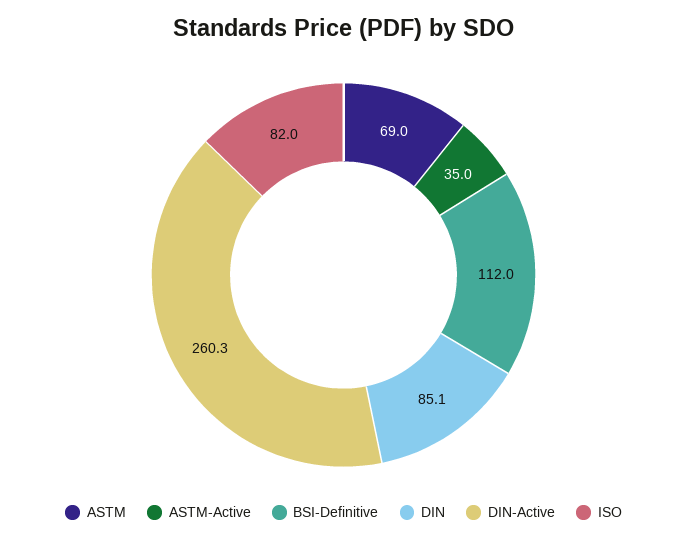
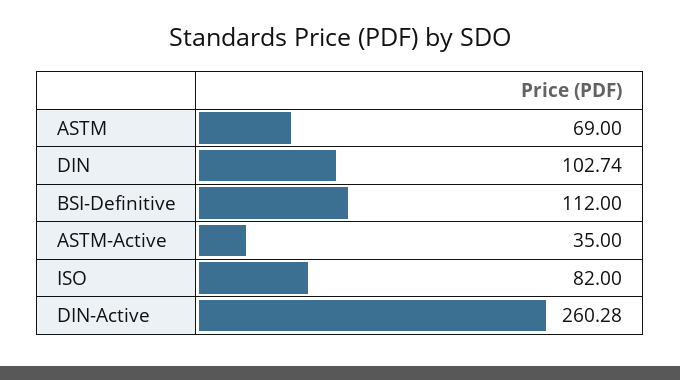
DIN: 85.1 -> 102.74

